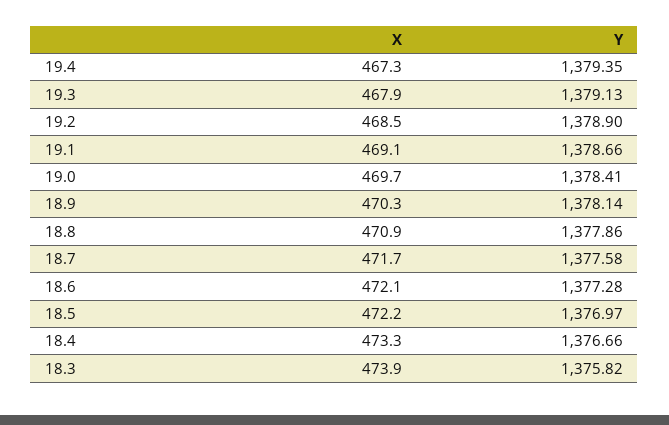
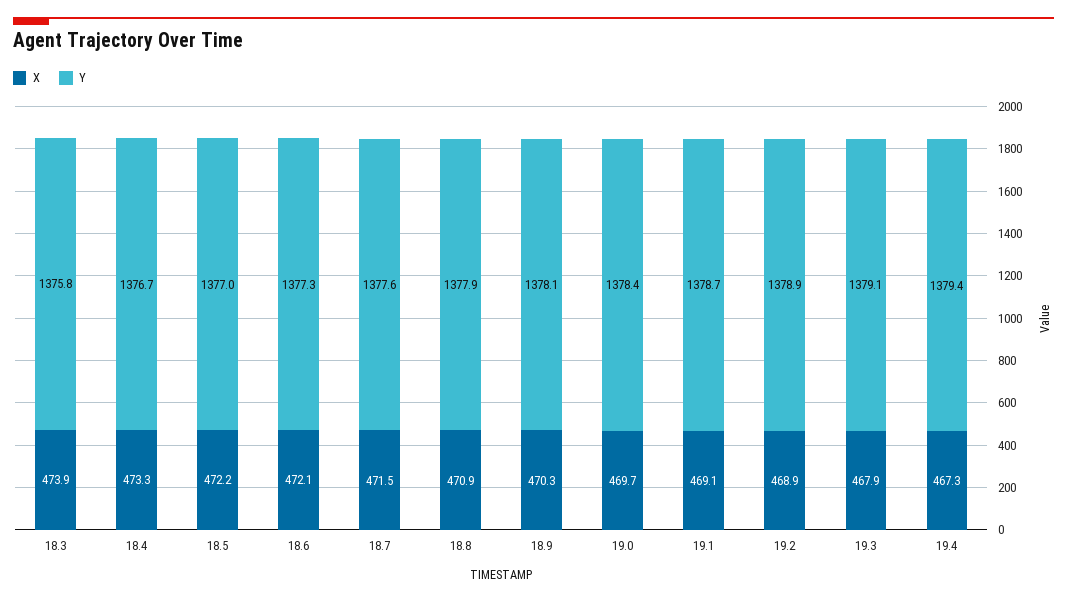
X, 19.2: 468.5 -> 468.9
X, 18.7: 471.7 -> 471.5

